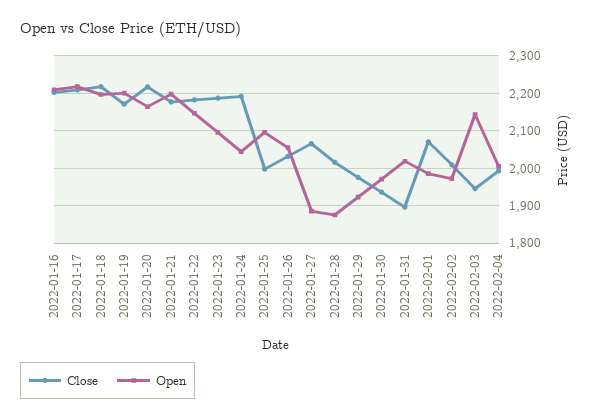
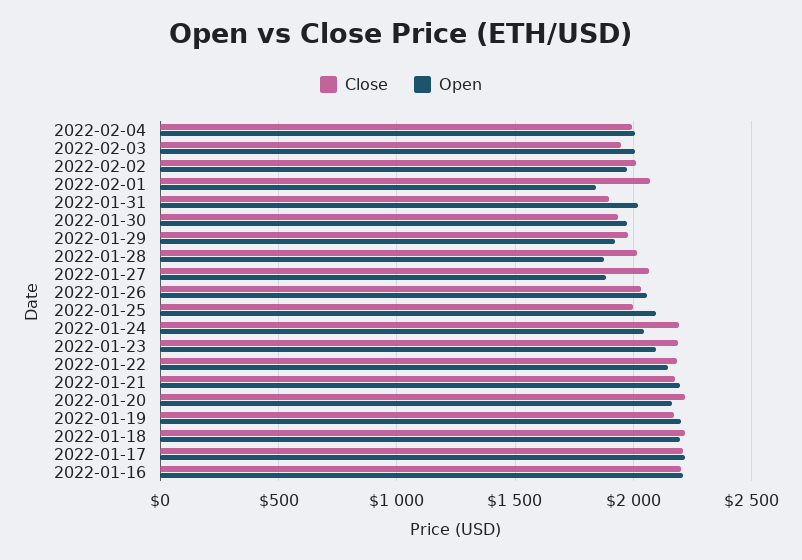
Open, 2022-02-01: 1980 -> 1850
Open, 2022-02-03: 2140 -> 2000

